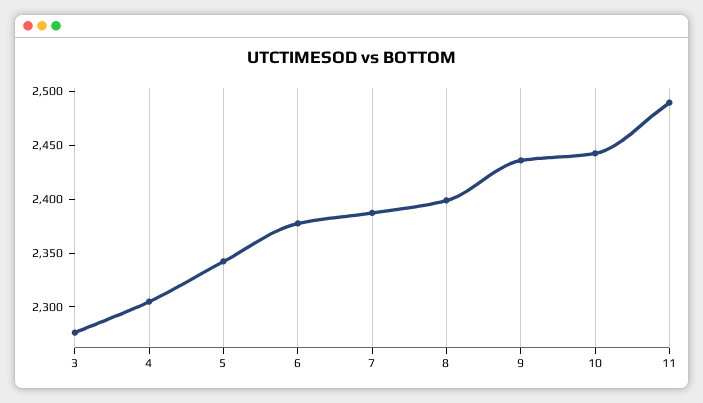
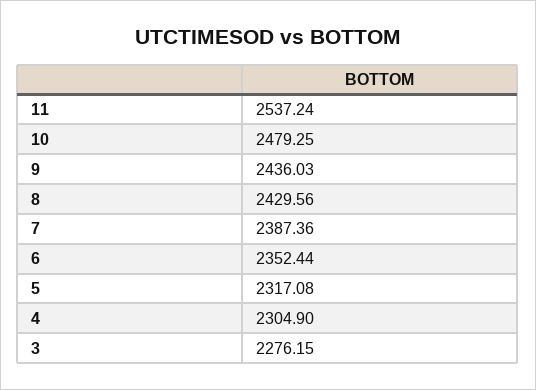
5: 2340 -> 2317.08
6: 2380 -> 2352.44
8: 2400 -> 2429.56
10: 2440 -> 2479.25
11: 2490 -> 2537.24

